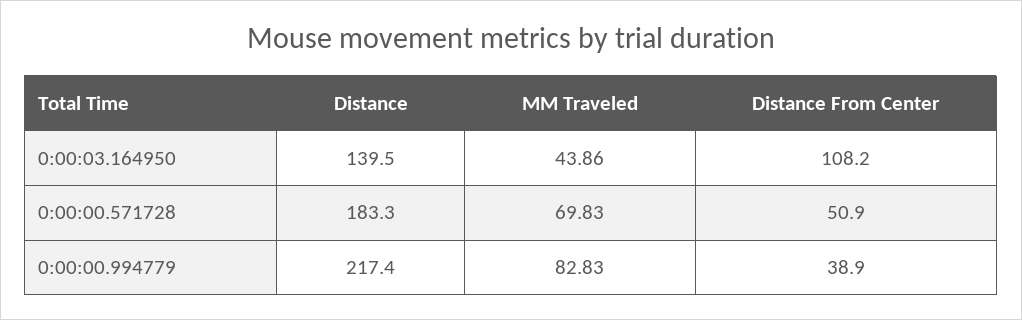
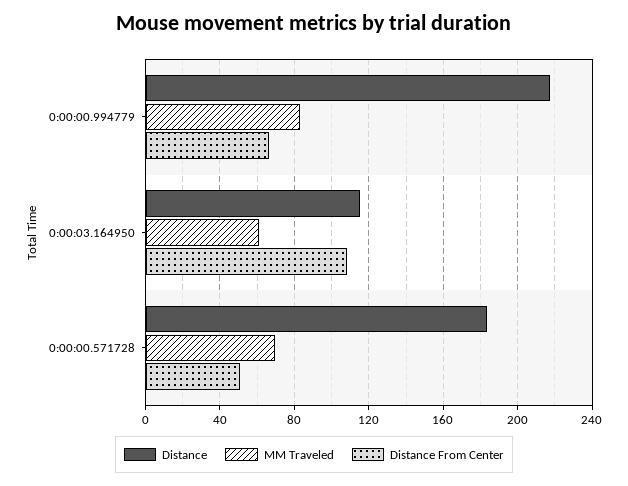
Distance, 0:00:03.164950: 139.5 -> 115
MM Traveled, 0:00:03.164950: 43.86 -> 60
Distance From Center, 0:00:00.994779: 38.9 -> 65

